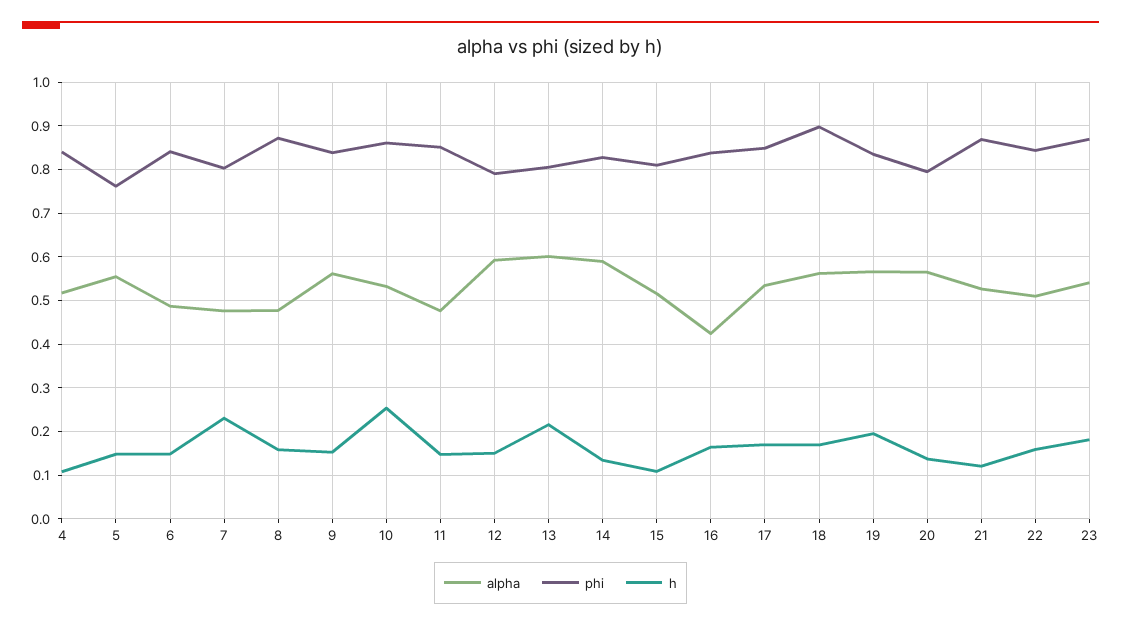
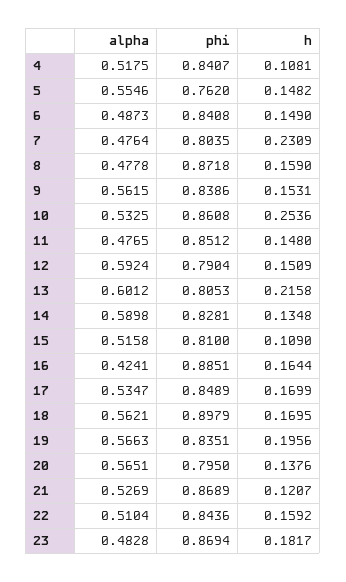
phi, 16: 0.84 -> 0.8851
alpha, 23: 0.54 -> 0.4828

